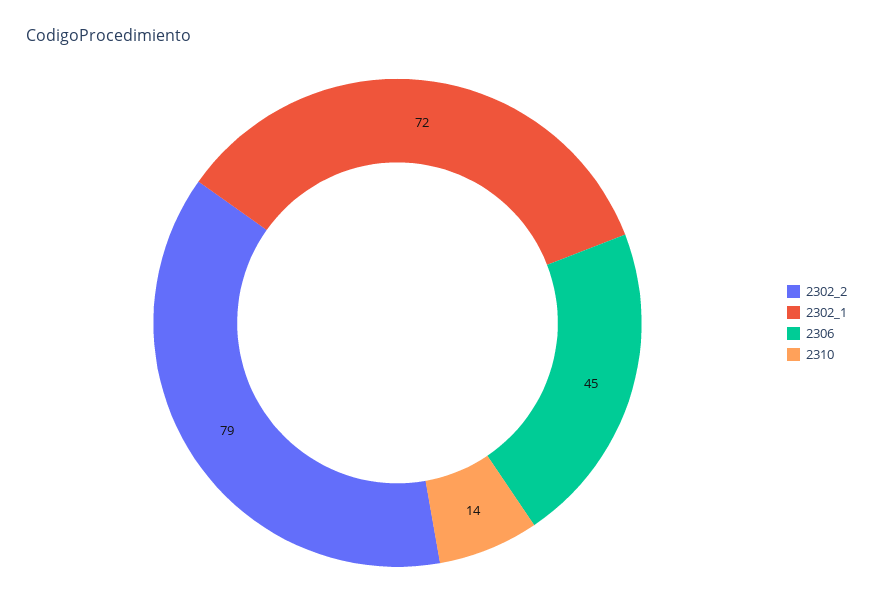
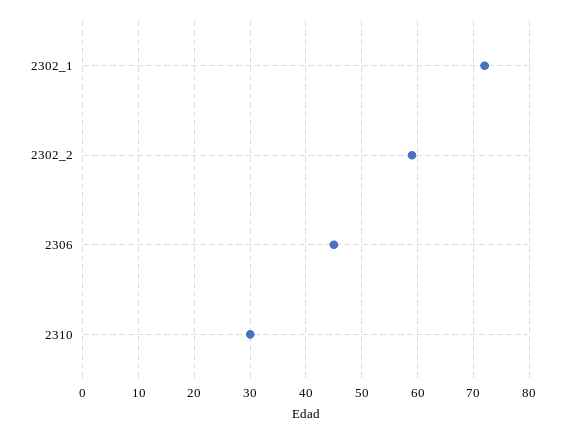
2302_2: 79 -> 60
2310: 14 -> 30

